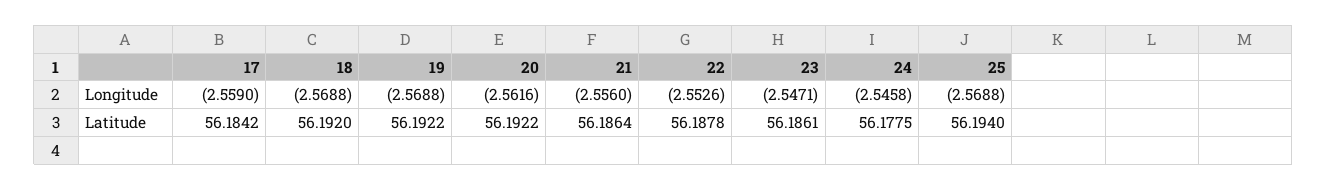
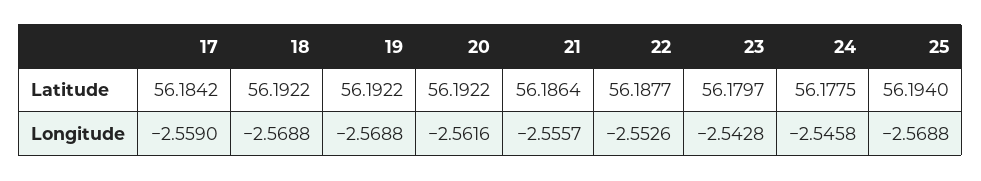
21, Longitude: -2.556 -> -2.5557
23, Longitude: -2.5471 -> -2.5428
18, Latitude: 56.192 -> 56.1922
22, Latitude: 56.1878 -> 56.1877
23, Latitude: 56.1861 -> 56.1797

